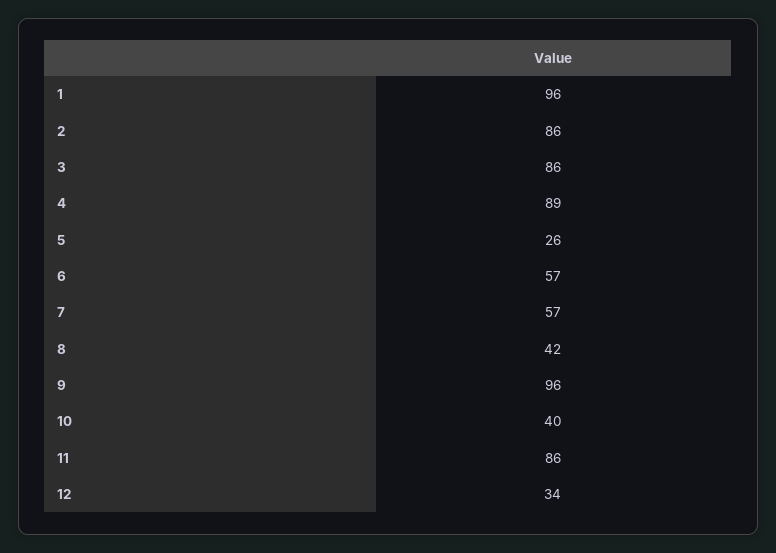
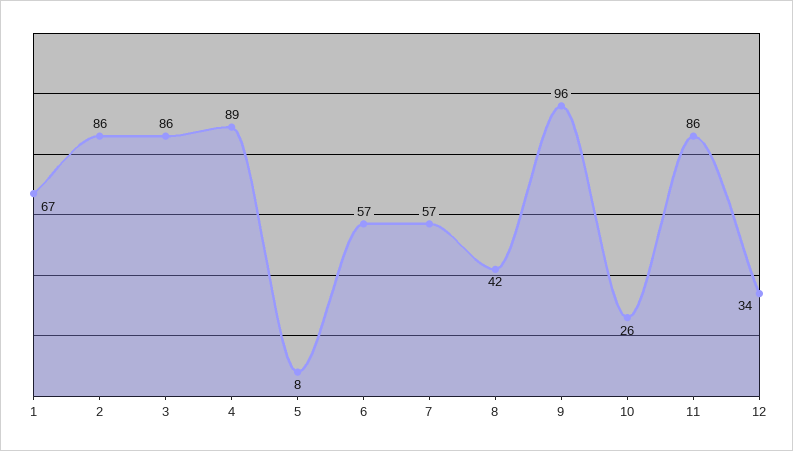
1: 96 -> 67
5: 26 -> 8
10: 40 -> 26

